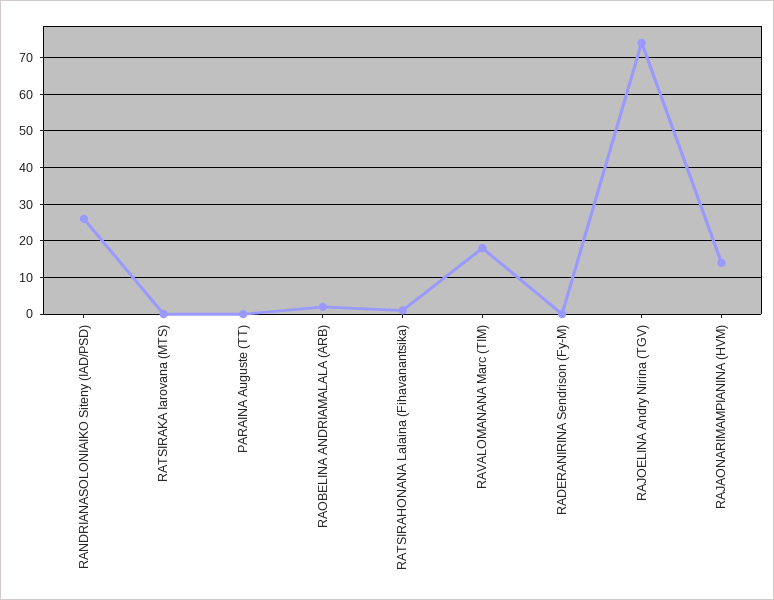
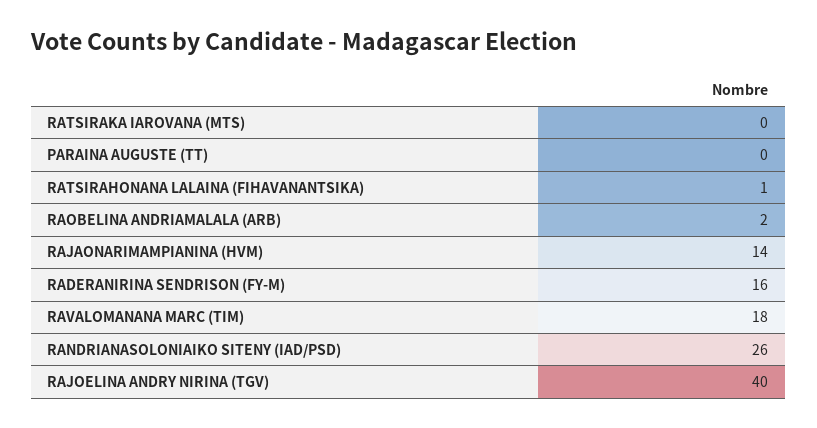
RADERANIRINA Sendrison (Fy-M): 0 -> 16
RAJOELINA Andry Nirina (TGV): 75 -> 40

